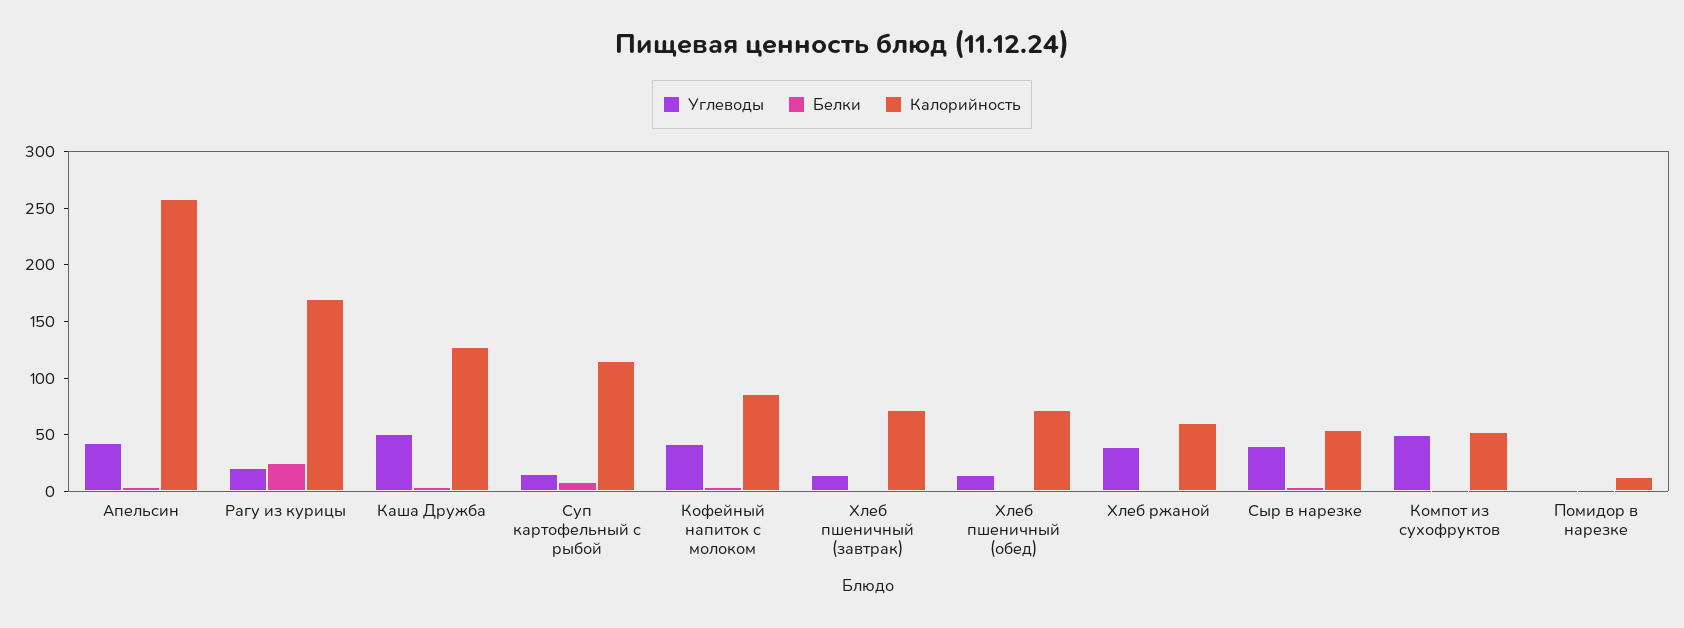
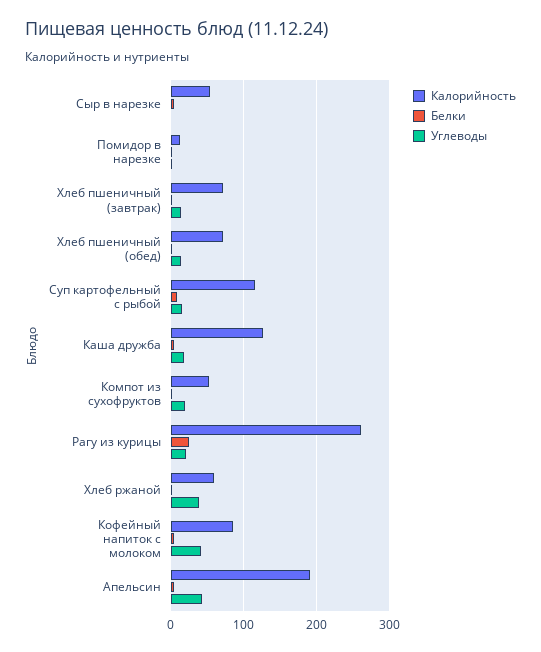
Калорийность, Апельсин: 260 -> 190
Калорийность, Рагу из курицы: 170 -> 260
Углеводы, Каша Дружба: 50 -> 20
Углеводы, Сыр в нарезке: 40 -> 0
Углеводы, Компот из сухофруктов: 50 -> 20

